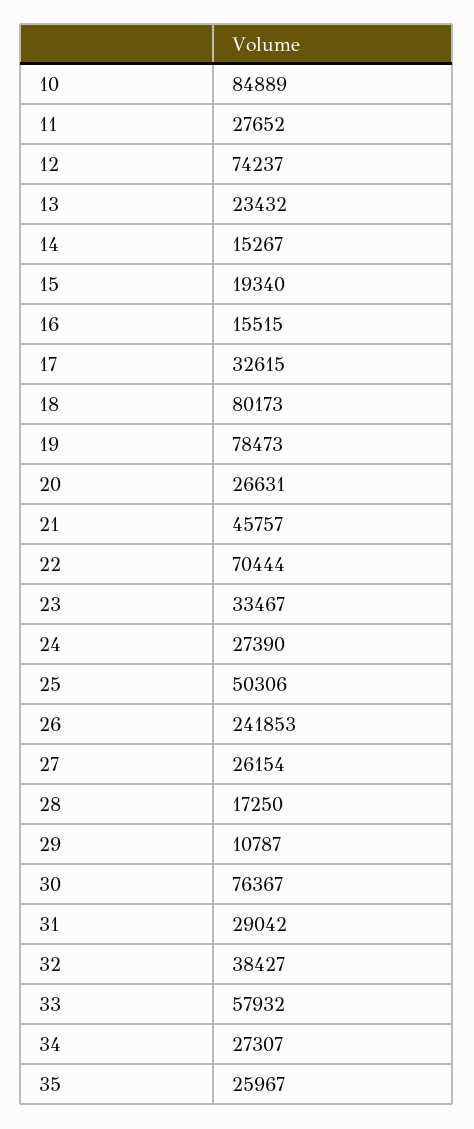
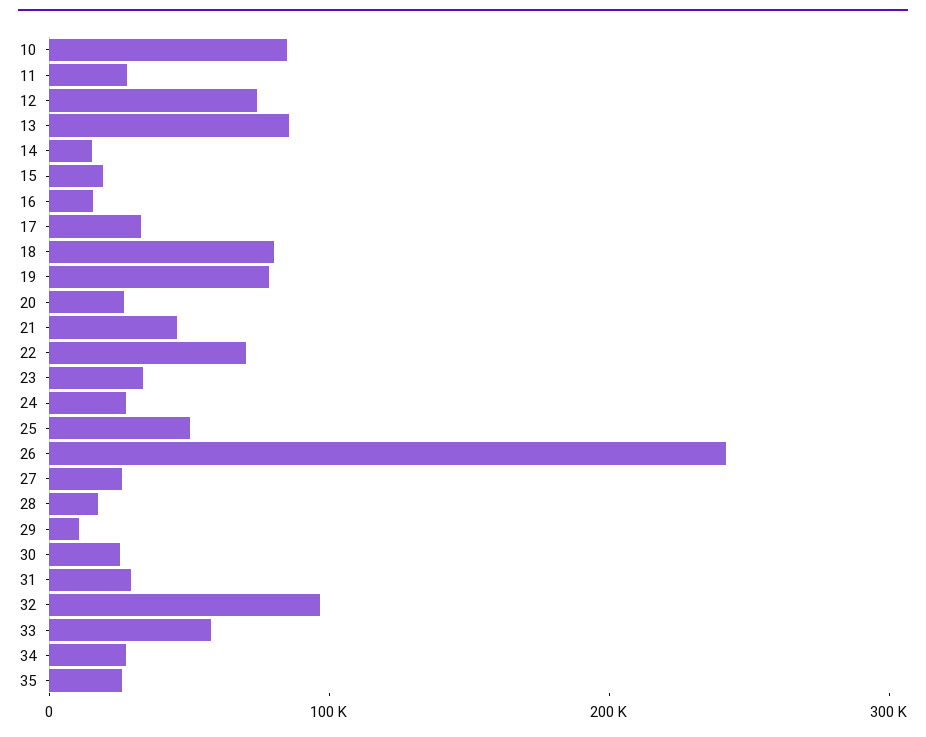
13: 23432 -> 80000
30: 76367 -> 20000
32: 38427 -> 100000

